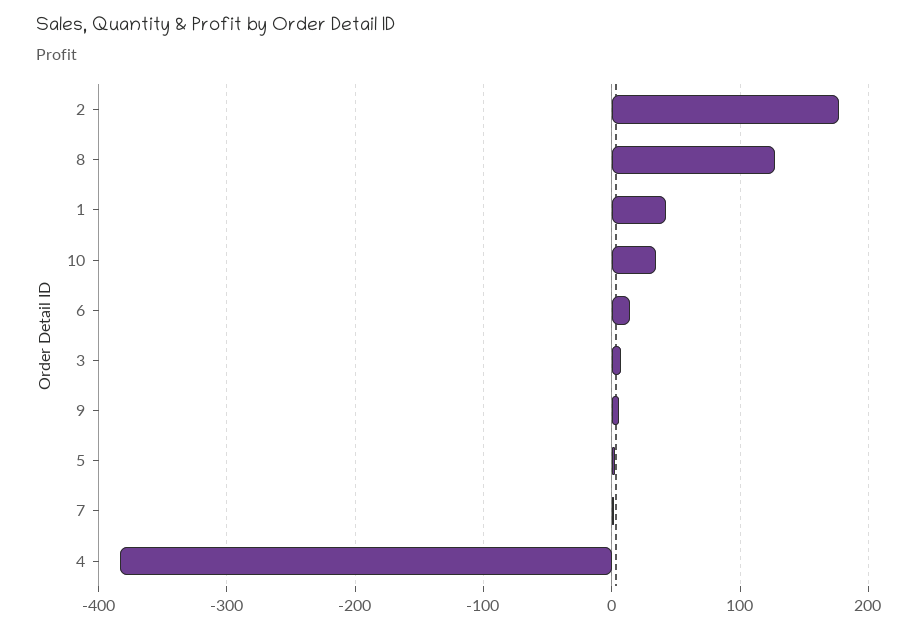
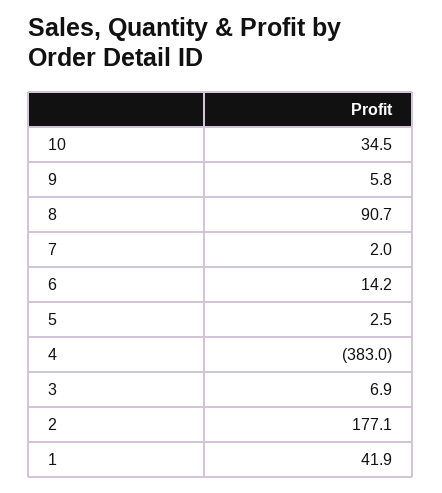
8: 130 -> 90.7

